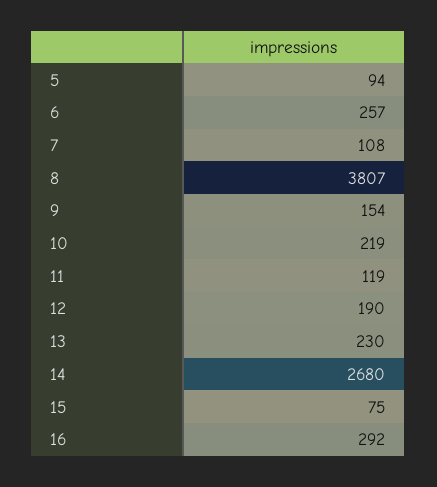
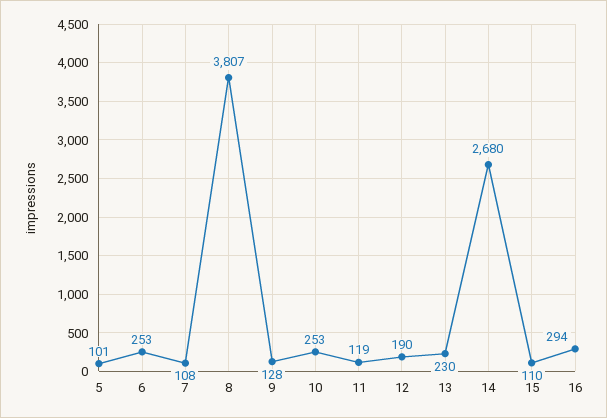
5: 94 -> 101
6: 257 -> 253
9: 154 -> 128
10: 219 -> 253
15: 75 -> 110
16: 292 -> 294

